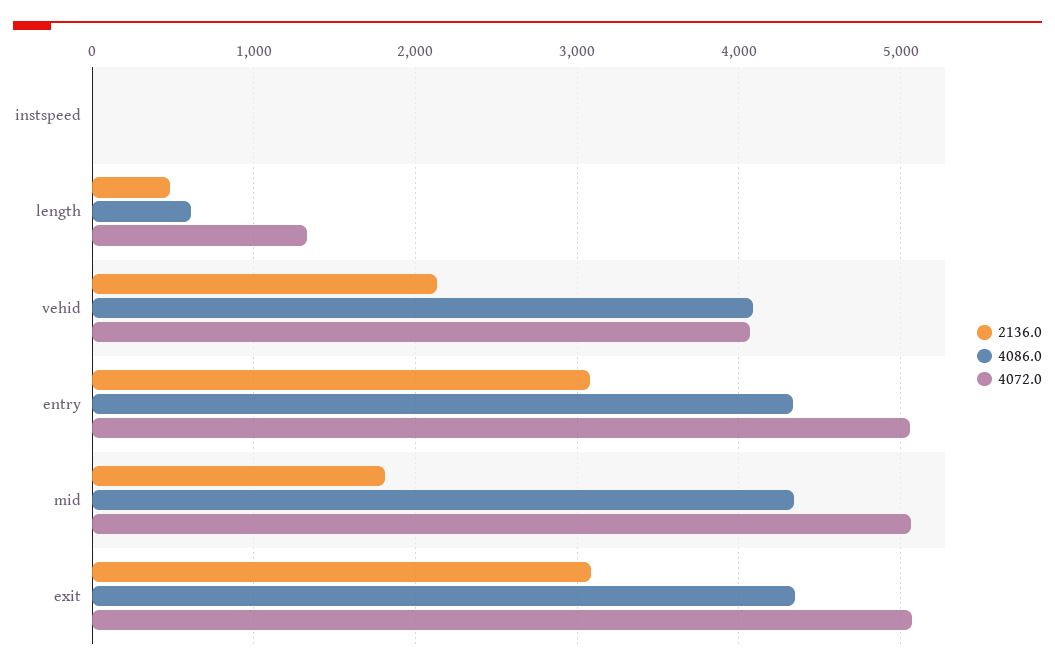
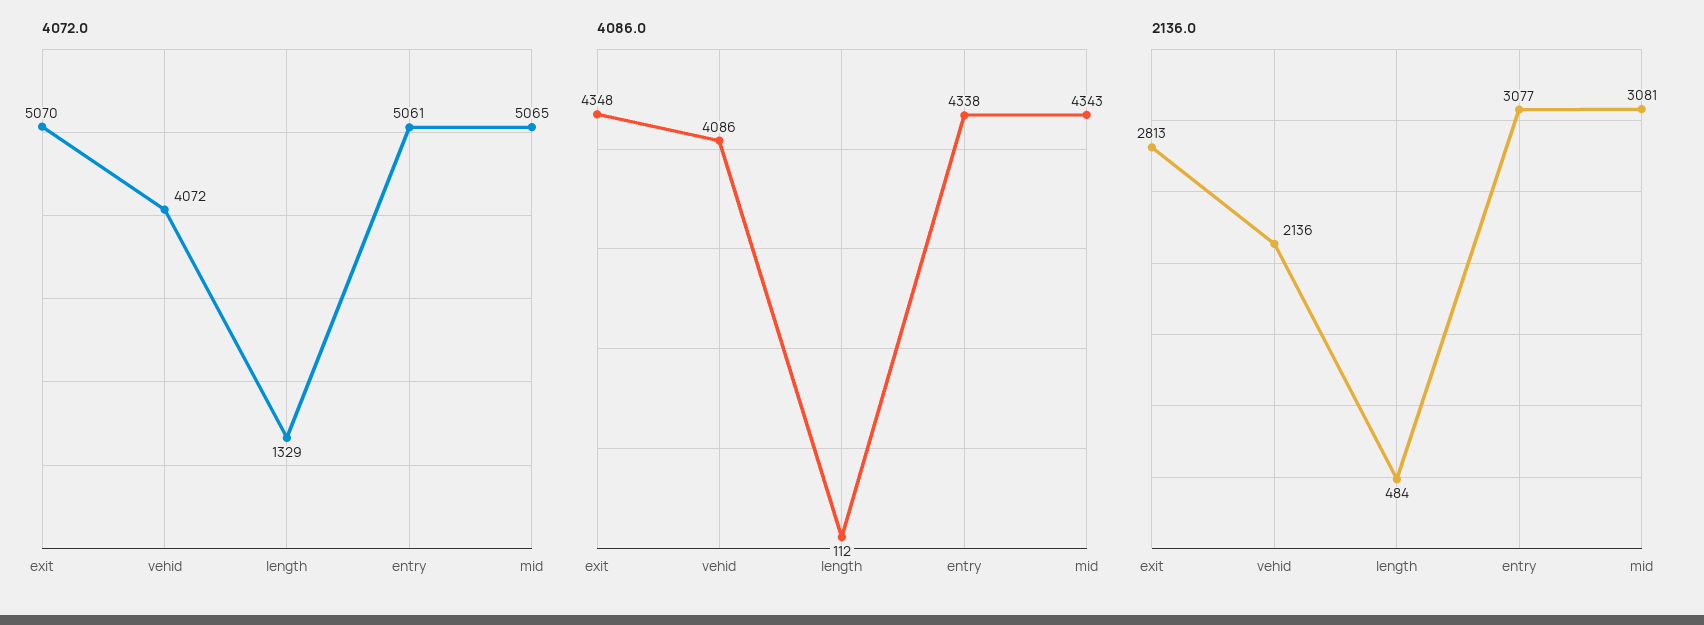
2136.0, instspeed: 0 -> none
4086.0, instspeed: 0 -> none
4072.0, instspeed: 0 -> none
4086.0, length: 600 -> 112
2136.0, mid: 1800 -> 3081
2136.0, exit: 3100 -> 2813

